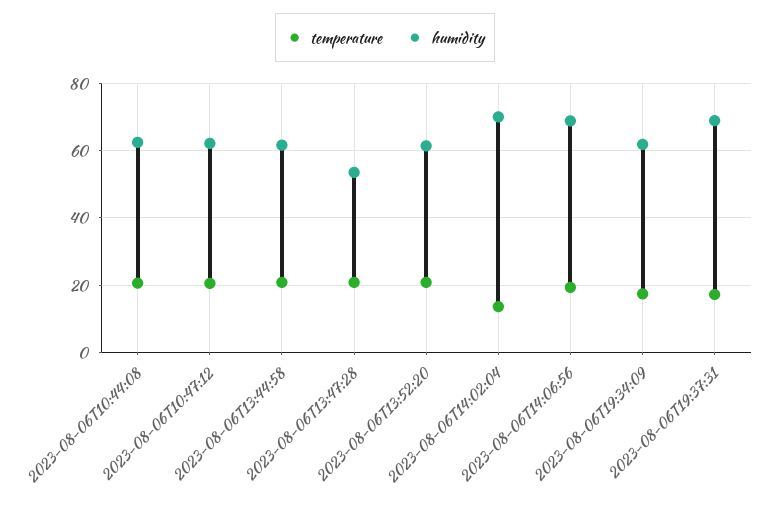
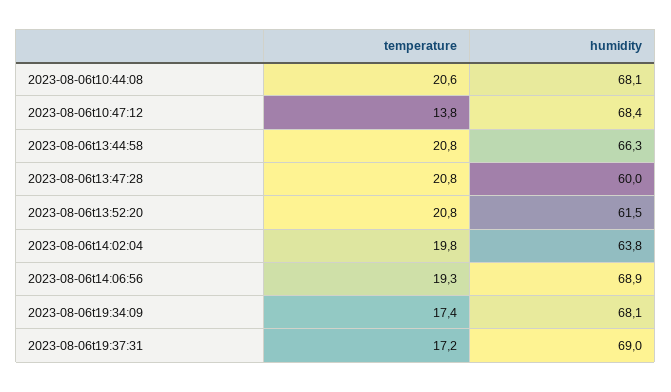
humidity, 2023-08-06T10:44:08: 62 -> 68.1
temperature, 2023-08-06T10:47:12: 20 -> 13.8
humidity, 2023-08-06T10:47:12: 62 -> 68.4
humidity, 2023-08-06T13:44:58: 62 -> 66.3
humidity, 2023-08-06T13:47:28: 54 -> 60
temperature, 2023-08-06T14:02:04: 14 -> 19.8
humidity, 2023-08-06T14:02:04: 70 -> 63.8
humidity, 2023-08-06T19:34:09: 62 -> 68.1

